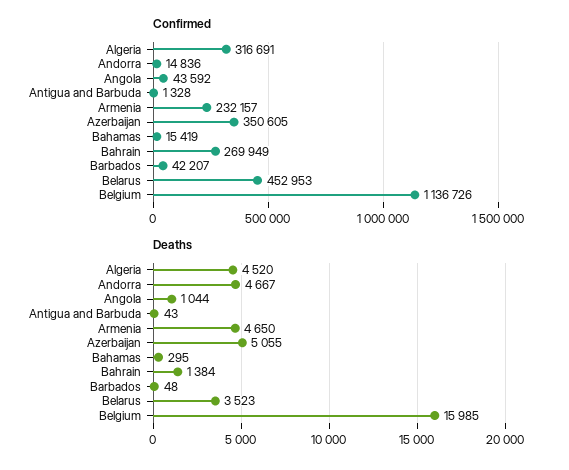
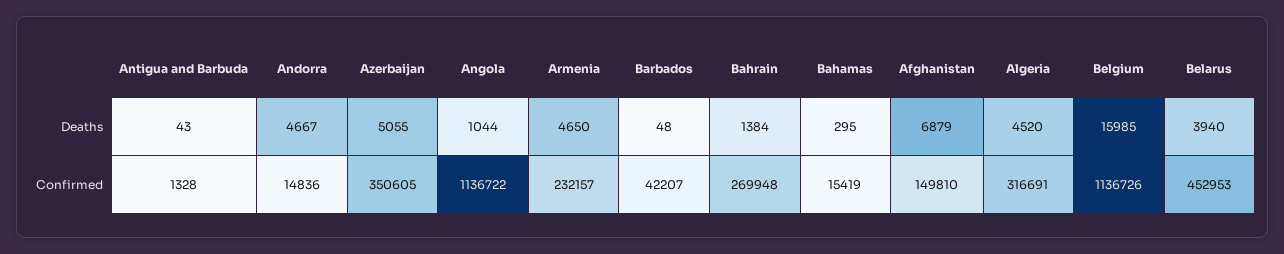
Confirmed, Angola: 43592 -> 1136722
Confirmed, Bahrain: 269949 -> 269948
Deaths, Belarus: 3523 -> 3940
Deaths, Afghanistan: none -> 6879
Confirmed, Afghanistan: none -> 149810

